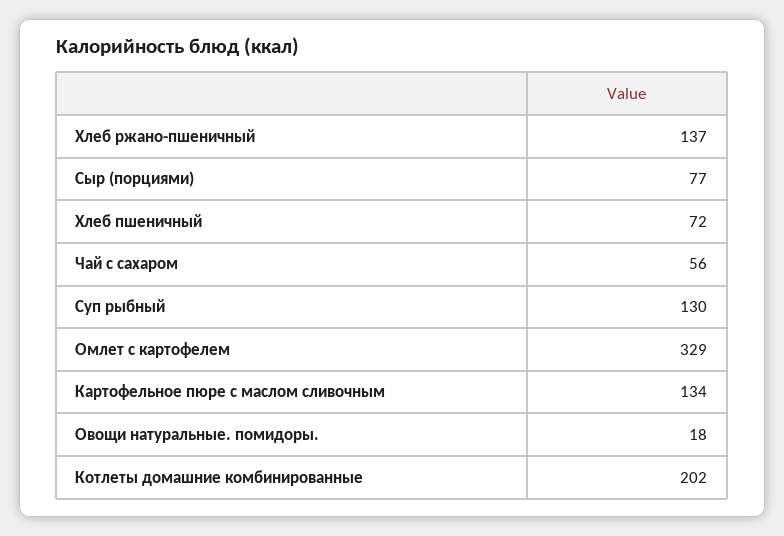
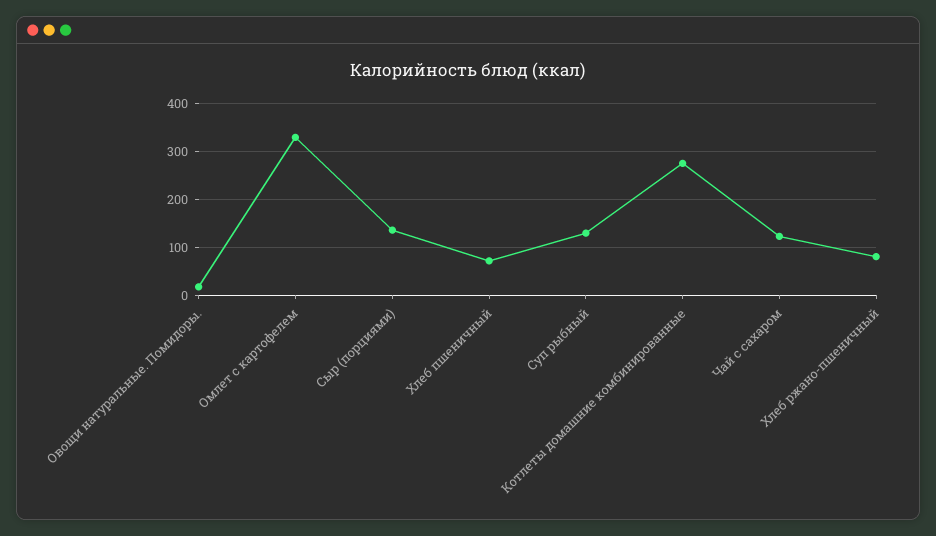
Хлеб ржано-пшеничный: 137 -> 80
Сыр (порциями): 77 -> 140
Чай с сахаром: 56 -> 120
Картофельное пюре с маслом сливочным: 134 -> none
Котлеты домашние комбинированные: 202 -> 280

